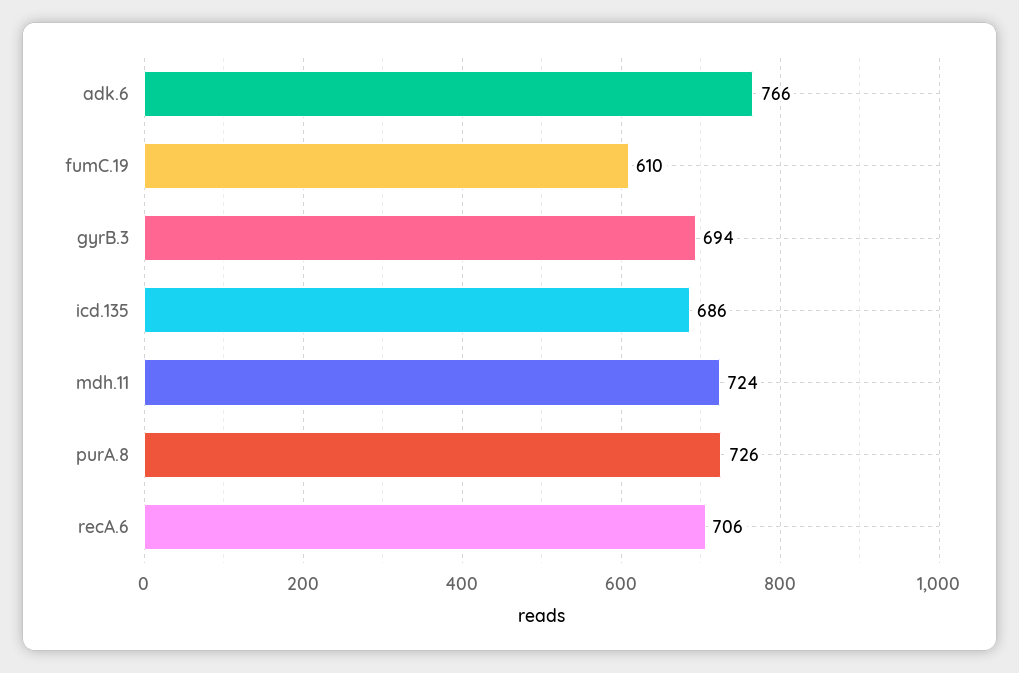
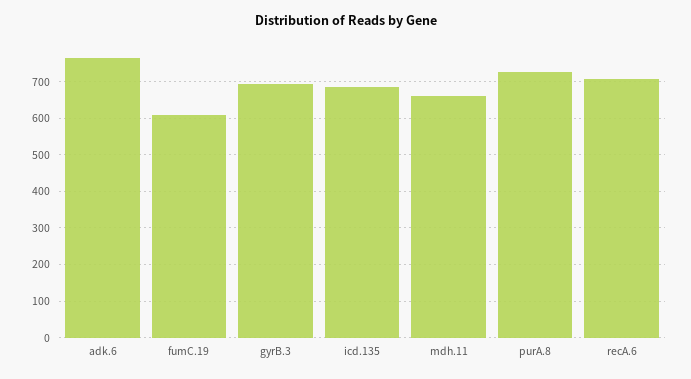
mdh.11: 724 -> 660

